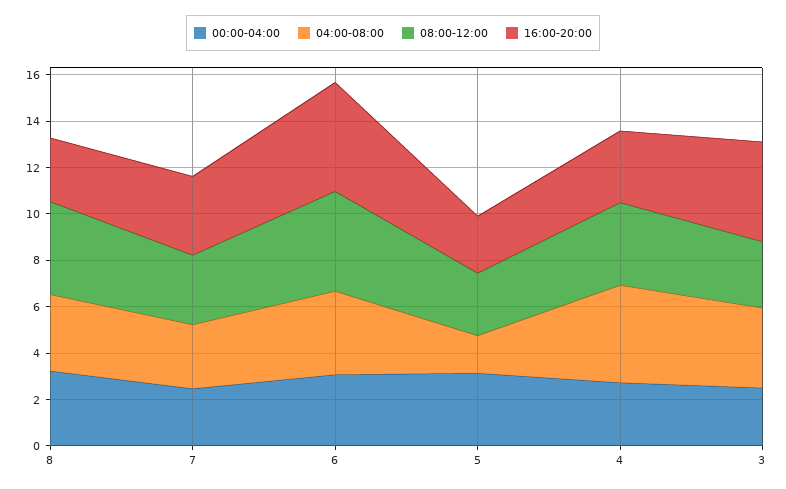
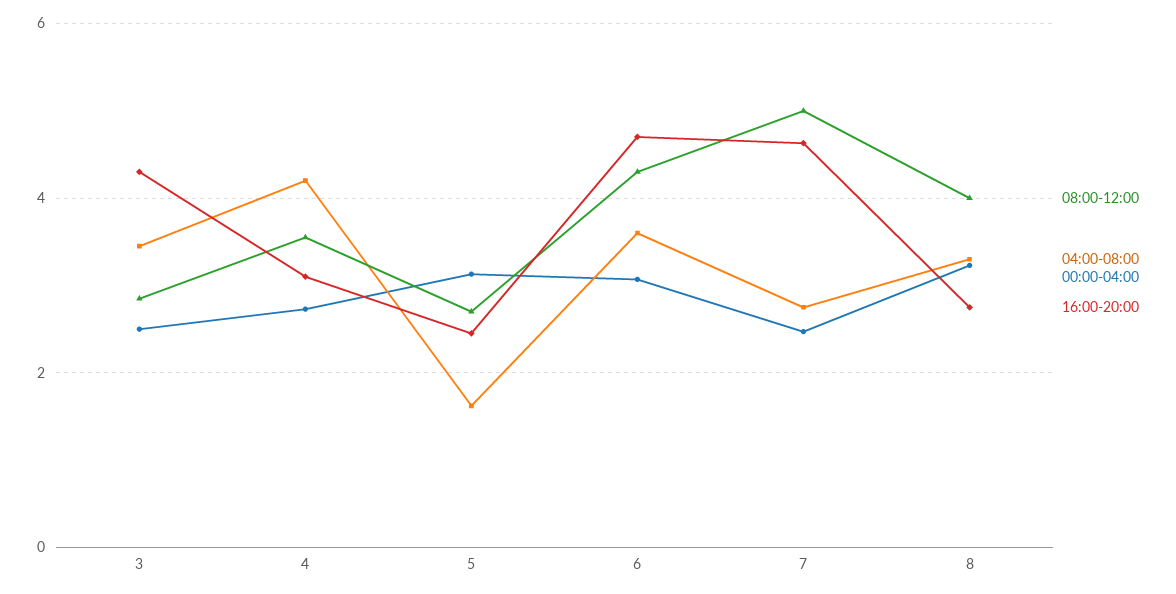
08:00-12:00, 7: 3 -> 5
16:00-20:00, 7: 3.5 -> 4.6

